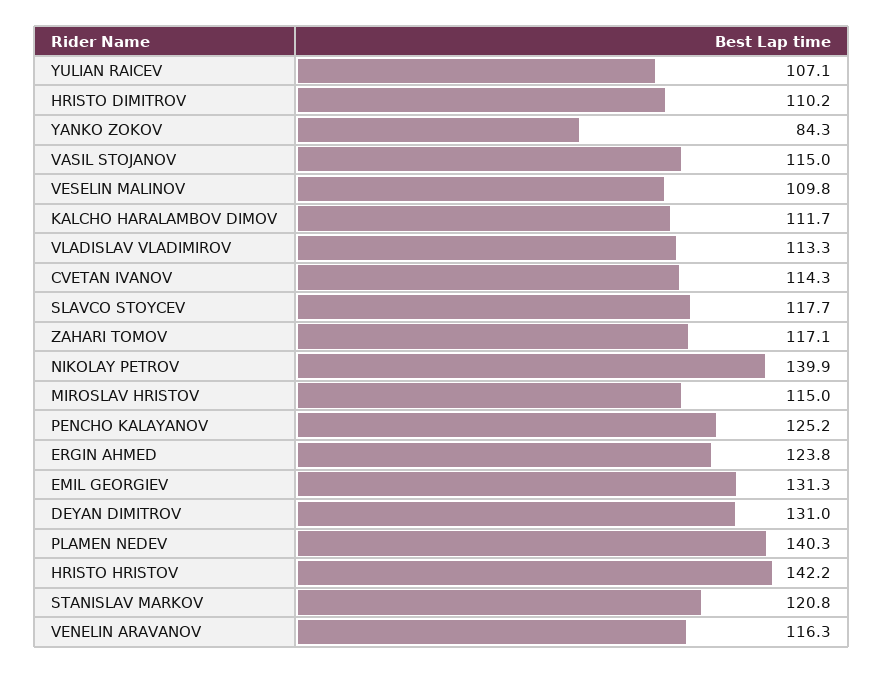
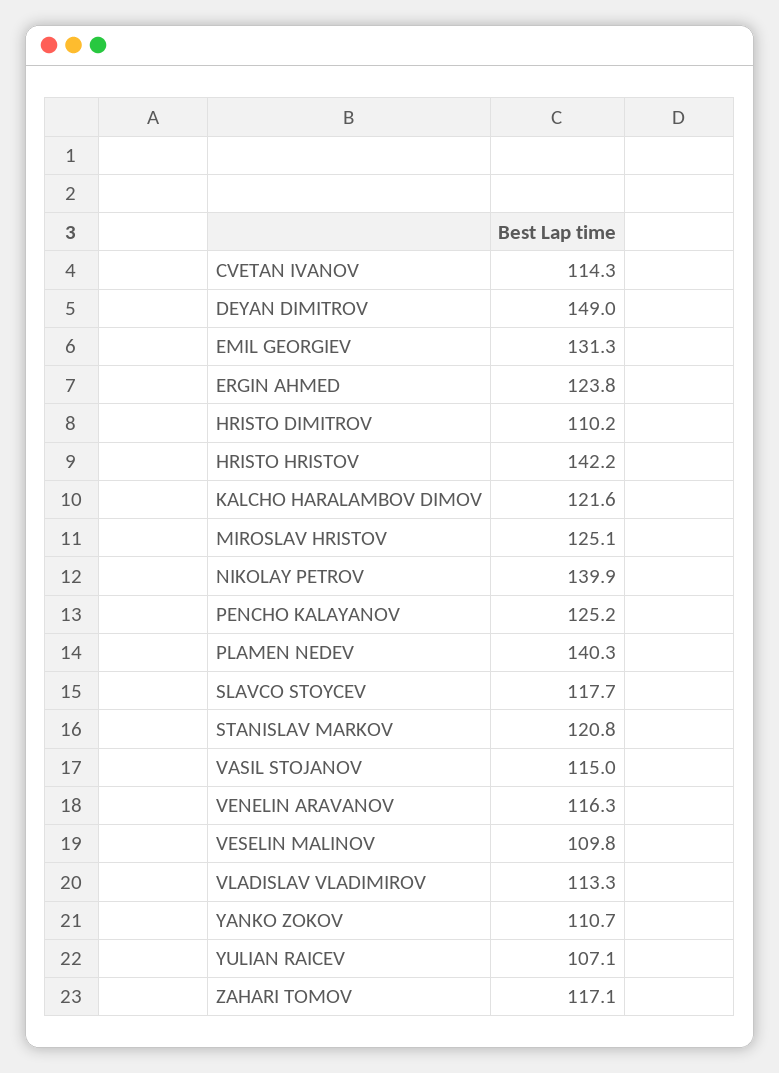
YANKO ZOKOV: 84.3 -> 110.7
KALCHO HARALAMBOV DIMOV: 111.7 -> 121.6
MIROSLAV HRISTOV: 115 -> 125.1
DEYAN DIMITROV: 131 -> 149

